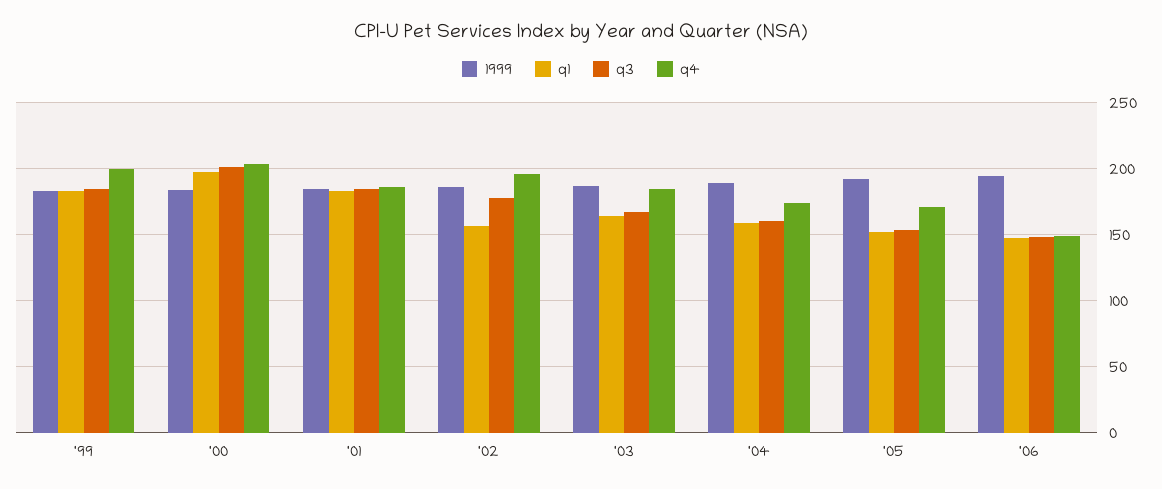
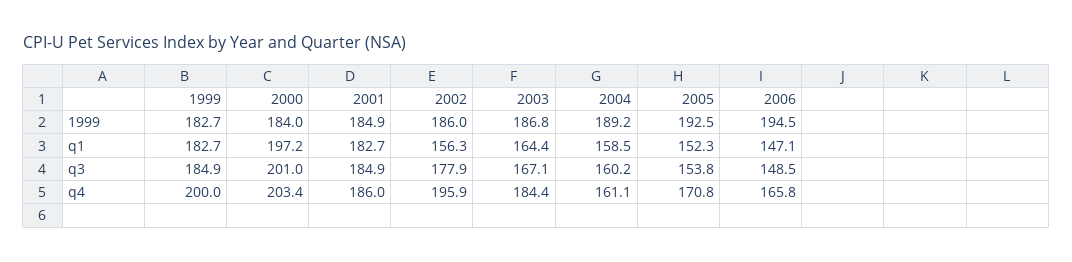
q4, '04: 175 -> 161.1
q4, '06: 150 -> 165.8

